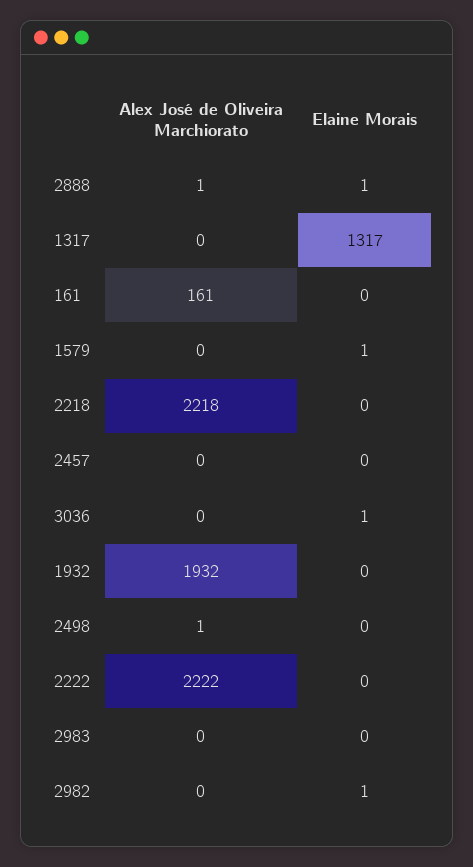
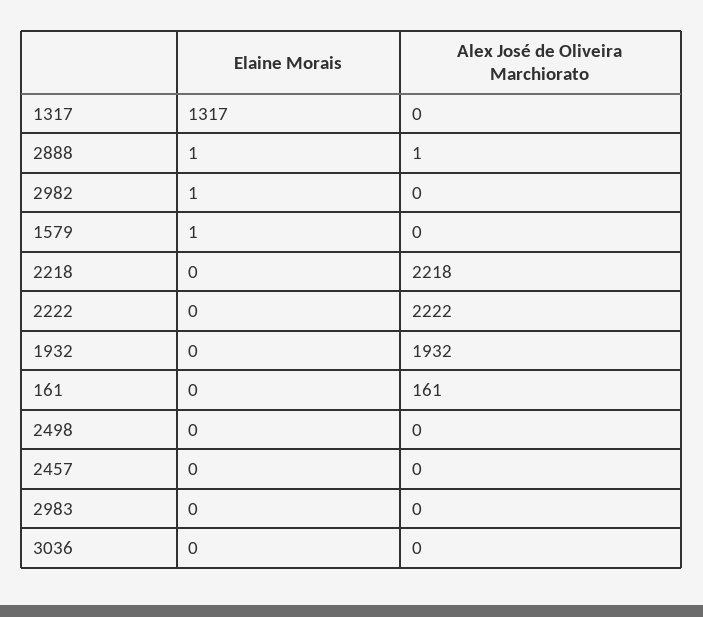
Elaine Morais, 3036: 1 -> 0
Alex José de Oliveira Marchiorato, 2498: 1 -> 0

